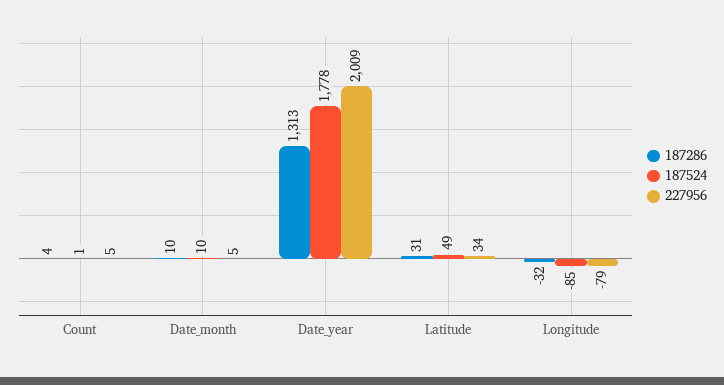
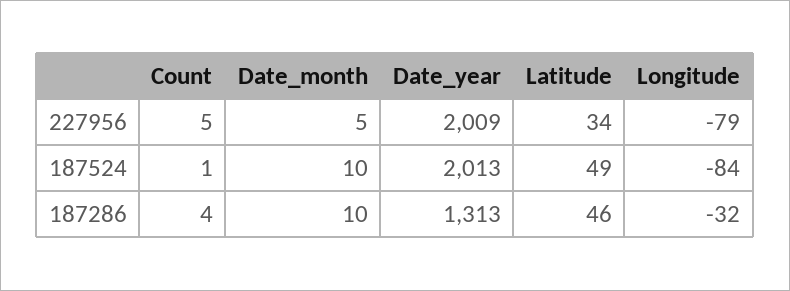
187524, Date_year: 1778 -> 2013
187286, Latitude: 31 -> 46
187524, Longitude: -85 -> -84

